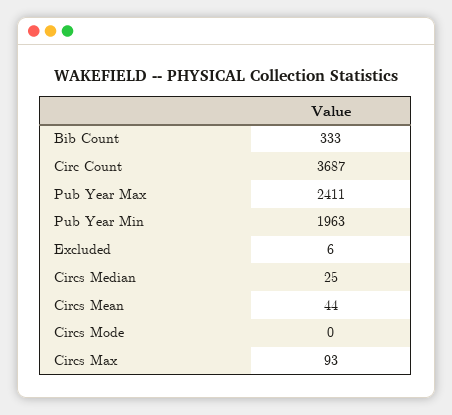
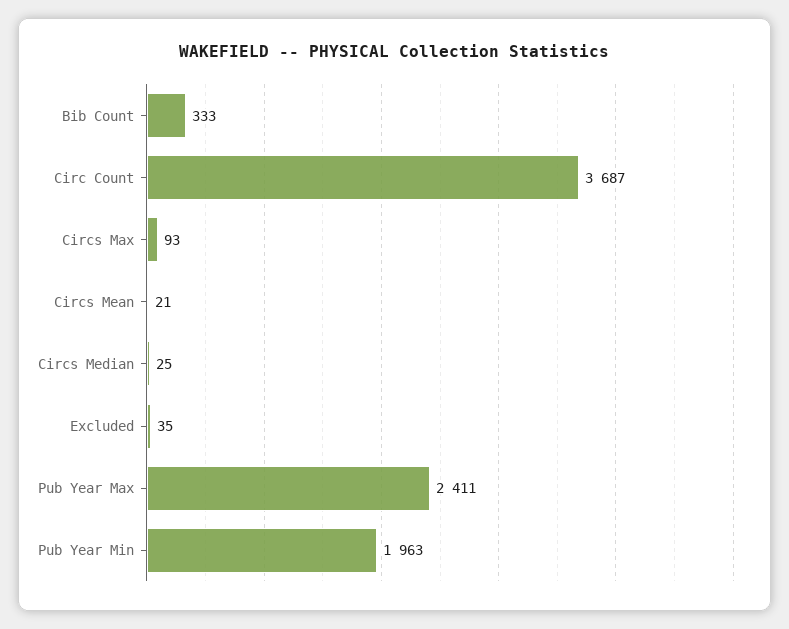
Excluded: 6 -> 35
Circs Mean: 44 -> 21
Circs Mode: 0 -> none

